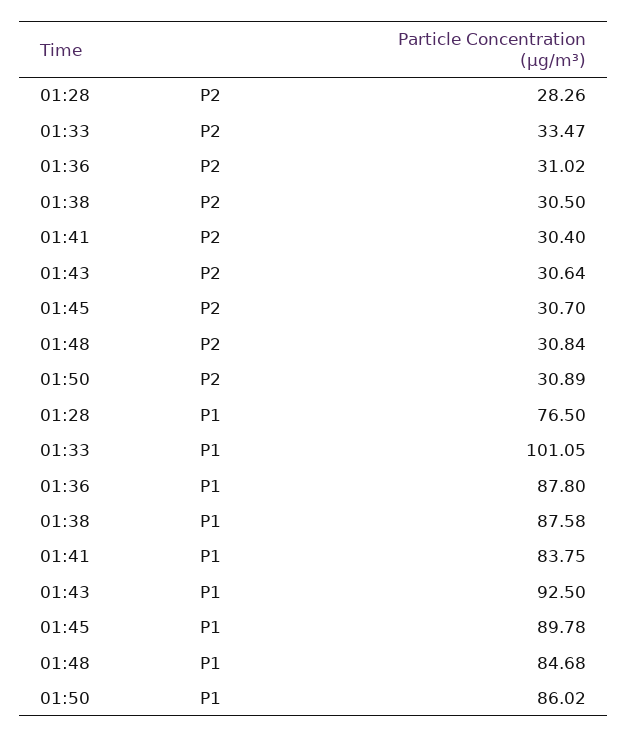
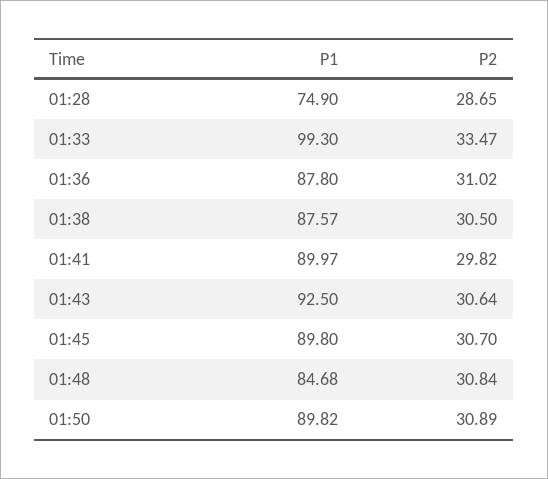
01:28, P2: 28.26 -> 28.65
01:41, P2: 30.4 -> 29.82
01:28, P1: 76.5 -> 74.9
01:33, P1: 101.05 -> 99.3
01:38, P1: 87.58 -> 87.57
01:41, P1: 83.75 -> 89.97
01:45, P1: 89.78 -> 89.8
01:50, P1: 86.02 -> 89.82

